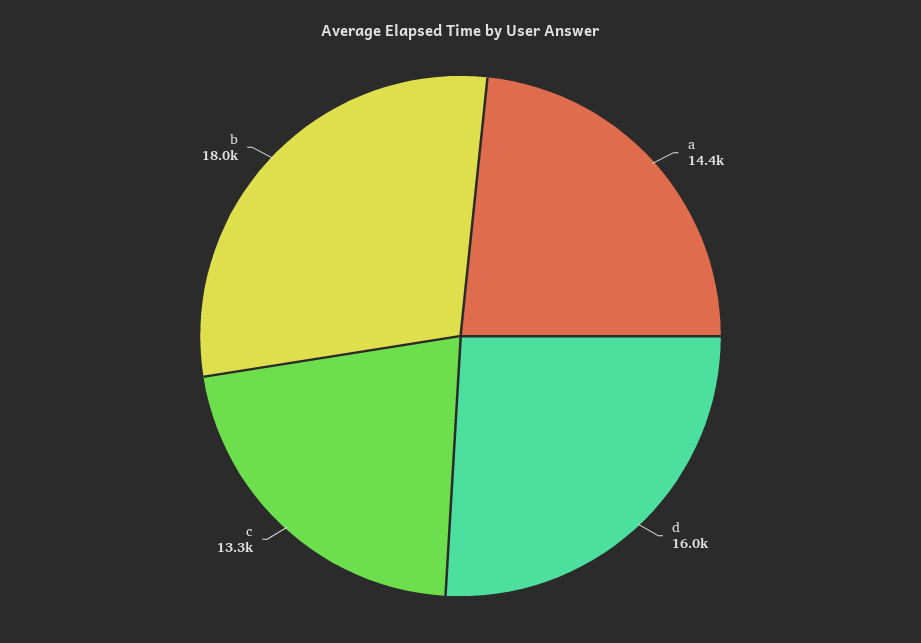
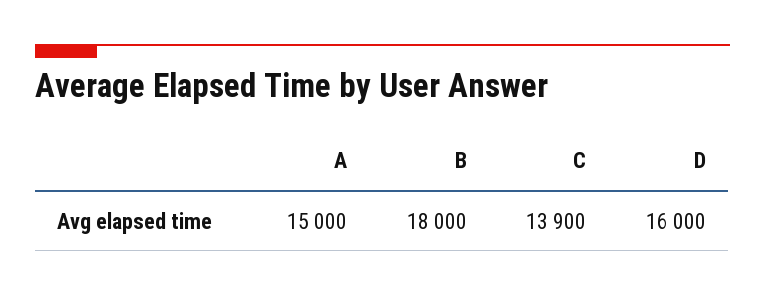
a: 14400 -> 15000
c: 13300 -> 13900

